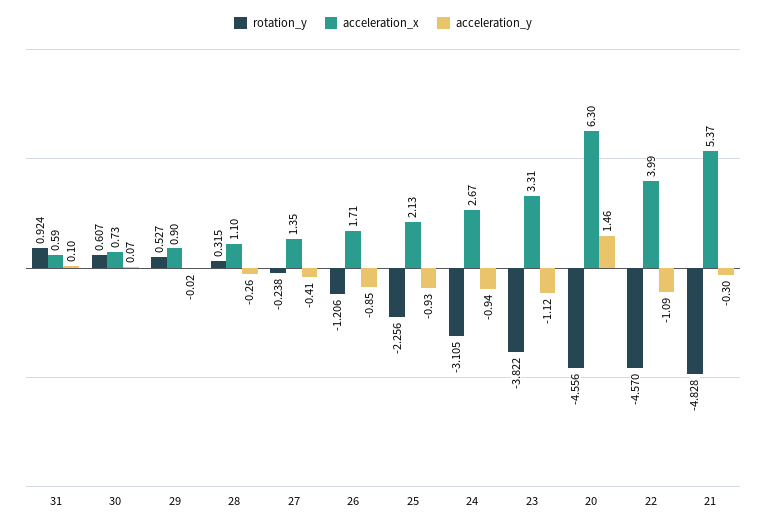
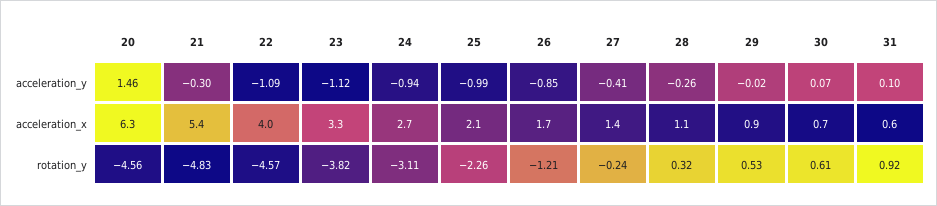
acceleration_y, 25: -0.93 -> -0.99

